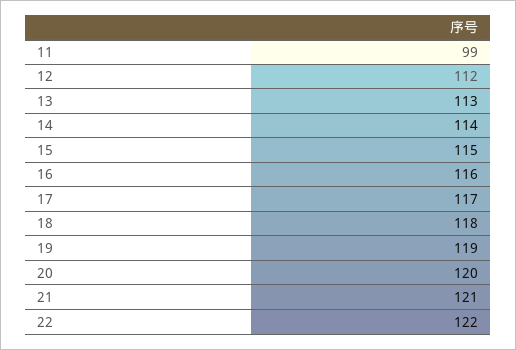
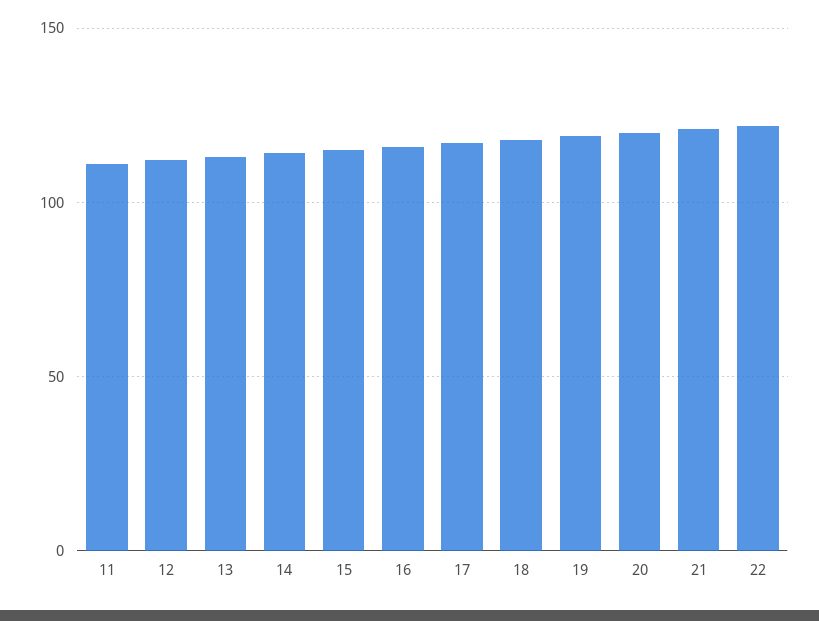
11: 99 -> 110

